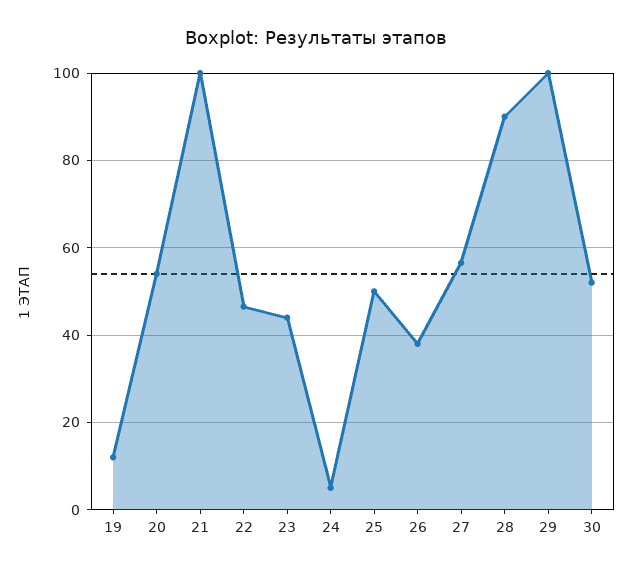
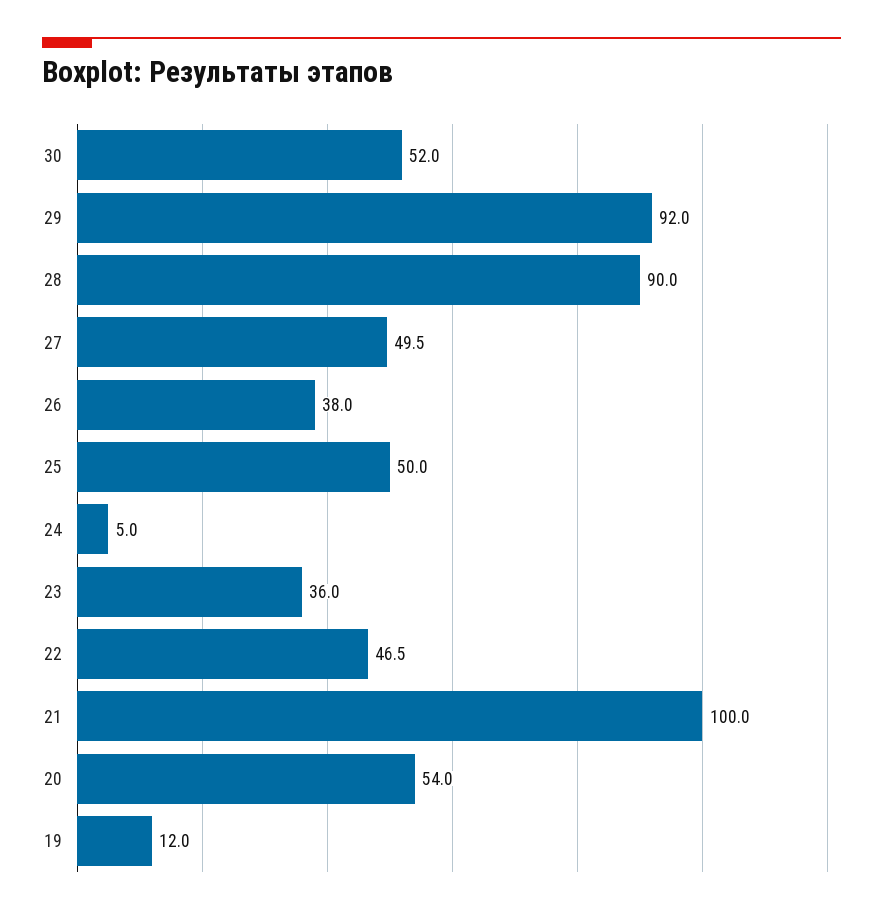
23: 44 -> 36
27: 56 -> 49.5
29: 100 -> 92

